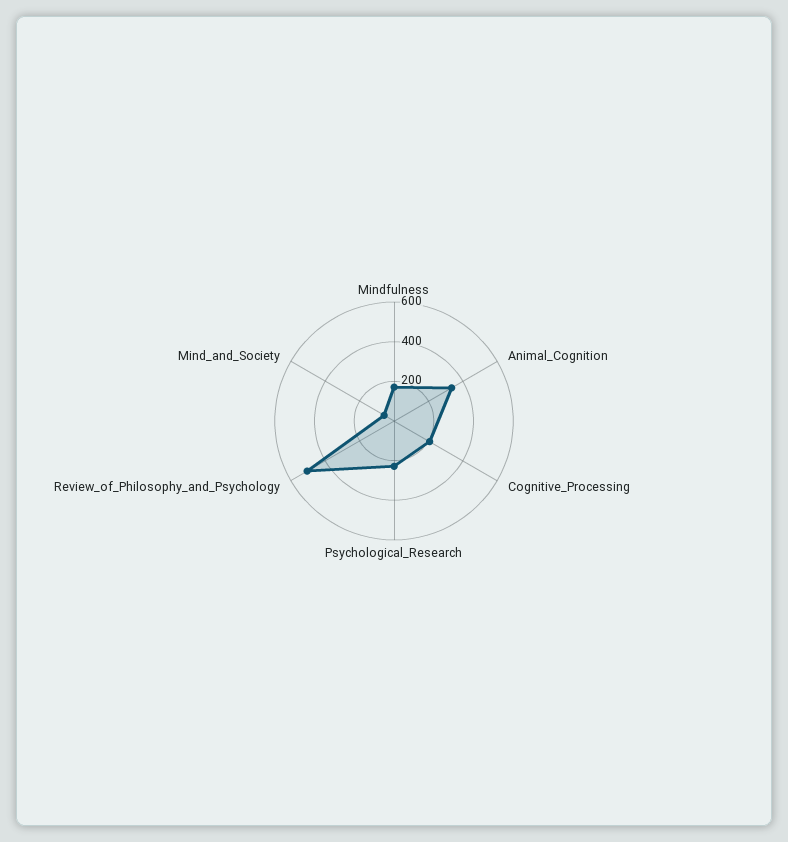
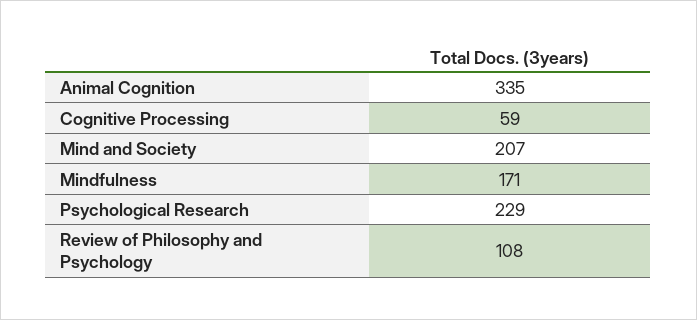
Cognitive_Processing: 200 -> 59
Review_of_Philosophy_and_Psychology: 500 -> 108
Mind_and_Society: 50 -> 207

